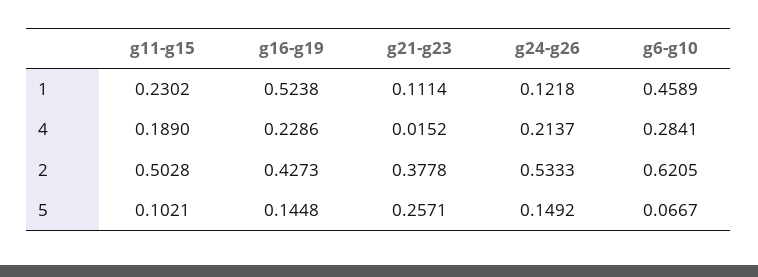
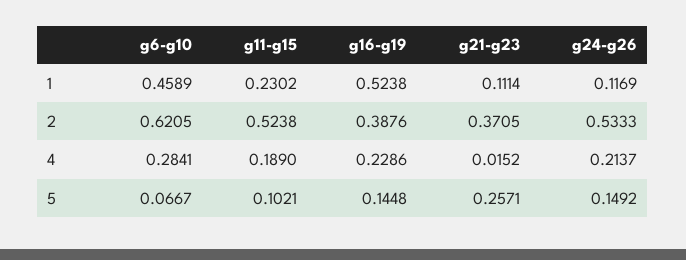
g24-g26, 1: 0.1218 -> 0.1169
g11-g15, 2: 0.5028 -> 0.5238
g16-g19, 2: 0.4273 -> 0.3876
g21-g23, 2: 0.3778 -> 0.3705

